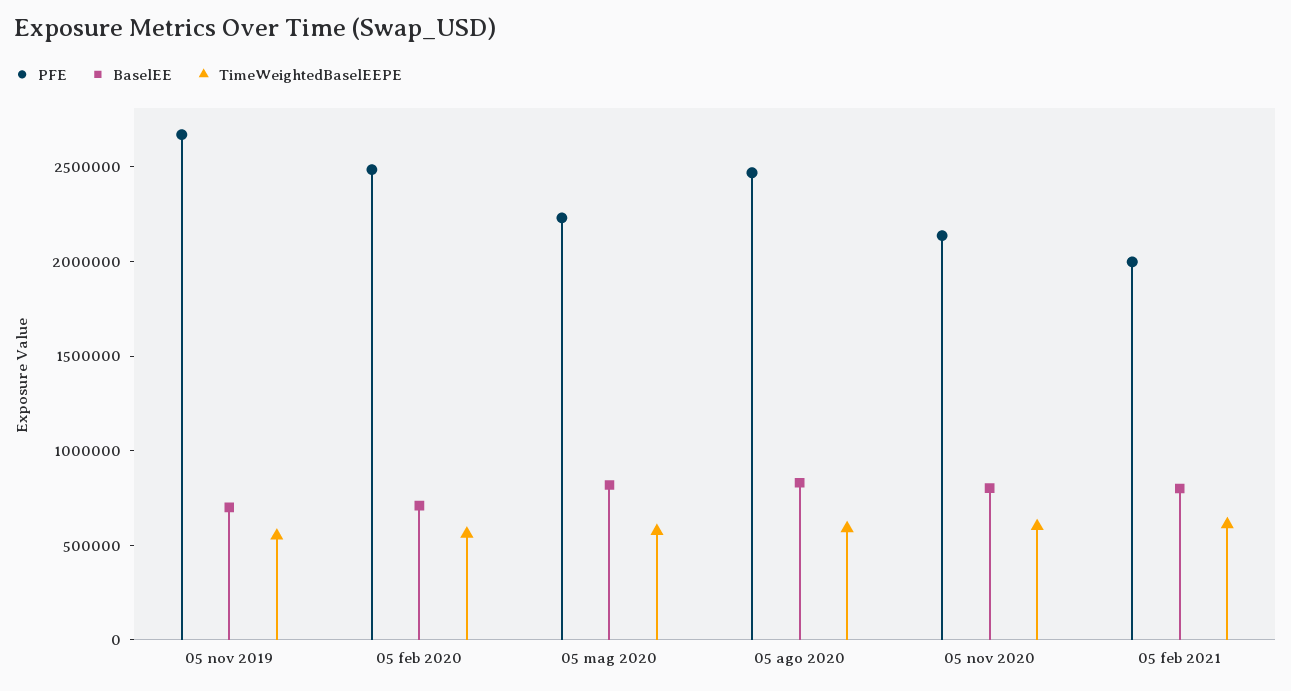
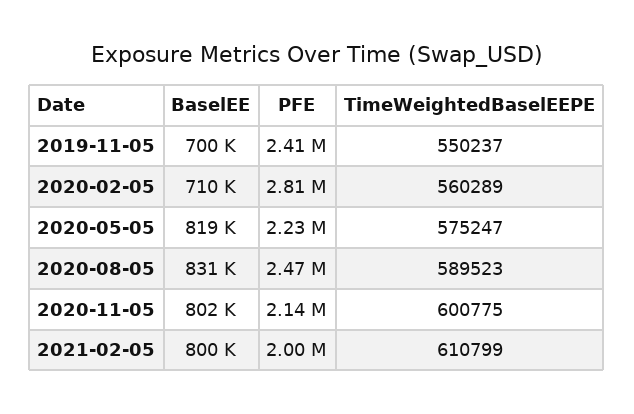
PFE, 05 nov 2019: 2700000 -> 2410000
PFE, 05 feb 2020: 2500000 -> 2810000

